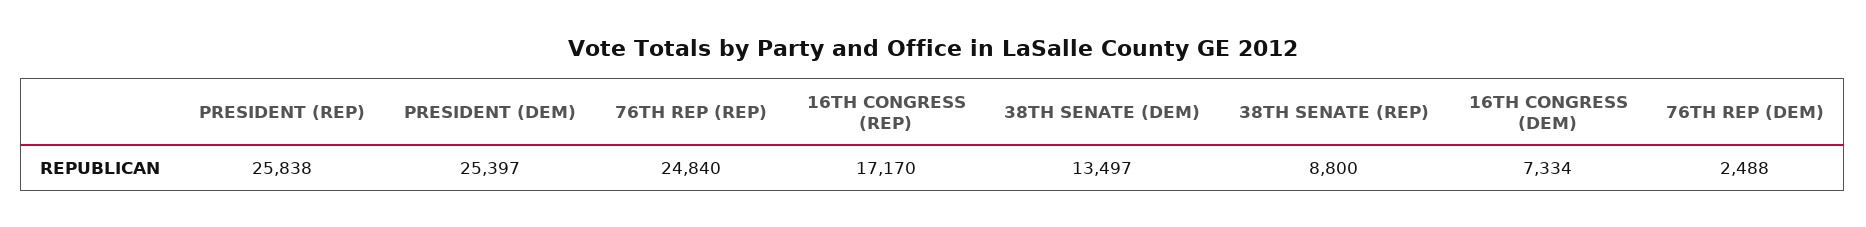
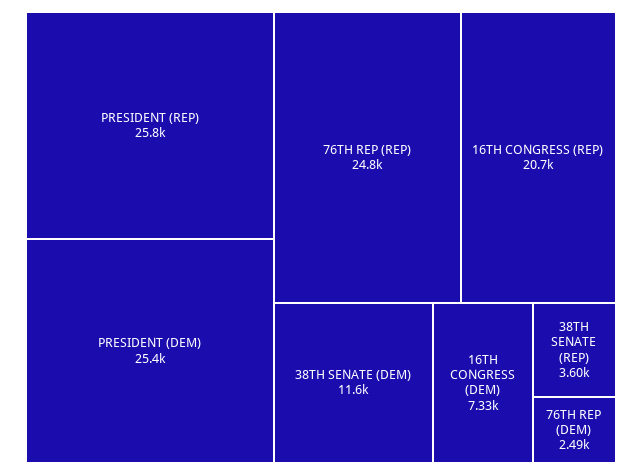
16TH CONGRESS (REP): 17170 -> 20700
38TH SENATE (DEM): 13497 -> 11600
38TH SENATE (REP): 8800 -> 3600

